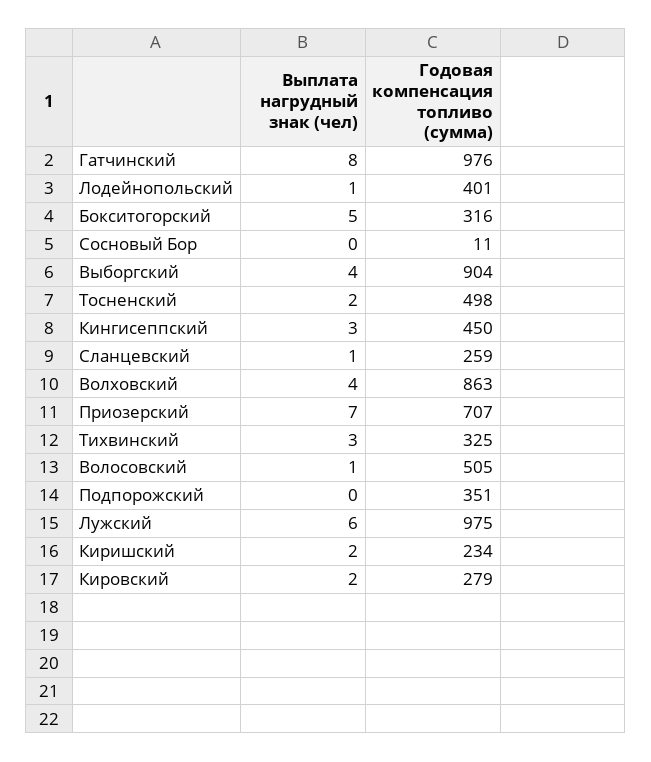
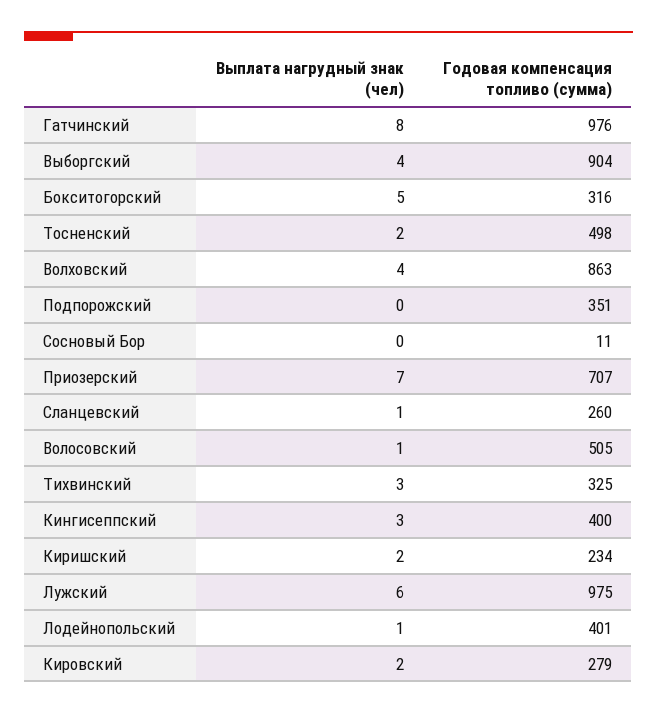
Годовая компенсация топливо (сумма), Кингисеппский: 450 -> 400
Годовая компенсация топливо (сумма), Сланцевский: 259 -> 260

